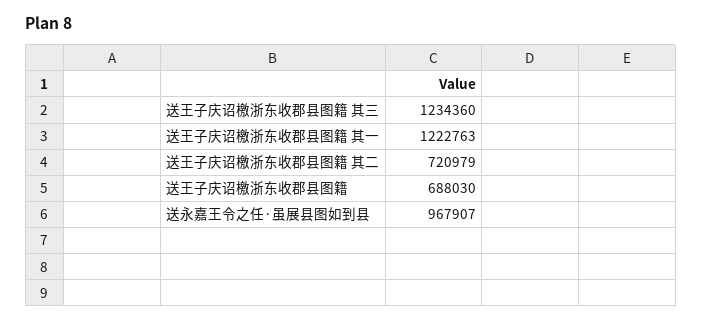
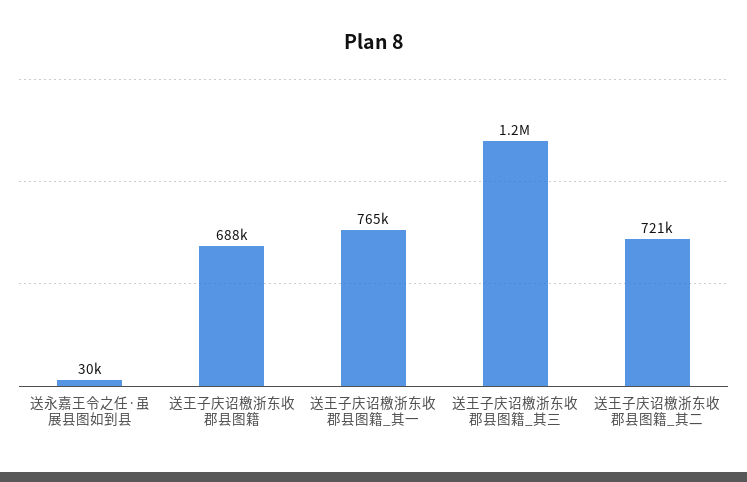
送王子庆诏檄浙东收郡县图籍 其一: 1222763 -> 765000
送永嘉王令之任·虽展县图如到县: 967907 -> 30000

